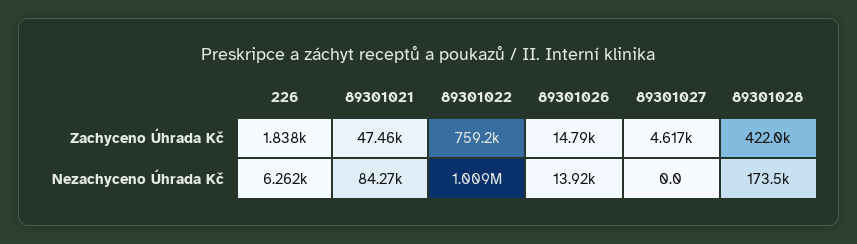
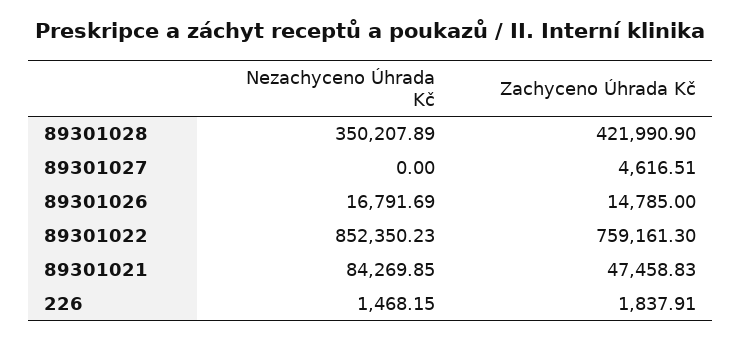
226, Nezachyceno Úhrada Kč: 6262 -> 1468.15
89301022, Nezachyceno Úhrada Kč: 1009000 -> 852350.23
89301026, Nezachyceno Úhrada Kč: 13920 -> 16791.69
89301028, Nezachyceno Úhrada Kč: 173500 -> 350207.89

